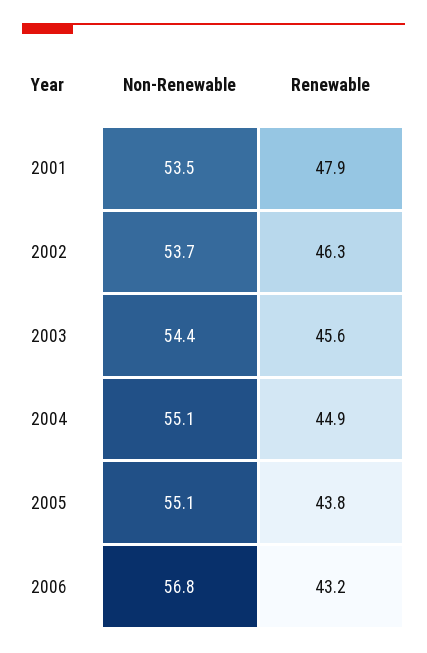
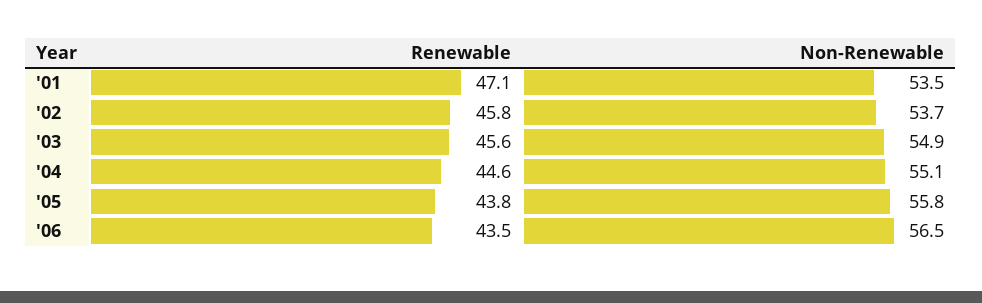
Renewable, 2001: 47.9 -> 47.1
Renewable, 2002: 46.3 -> 45.8
Non-Renewable, 2003: 54.4 -> 54.9
Renewable, 2004: 44.9 -> 44.6
Non-Renewable, 2005: 55.1 -> 55.8
Non-Renewable, 2006: 56.8 -> 56.5
Renewable, 2006: 43.2 -> 43.5

